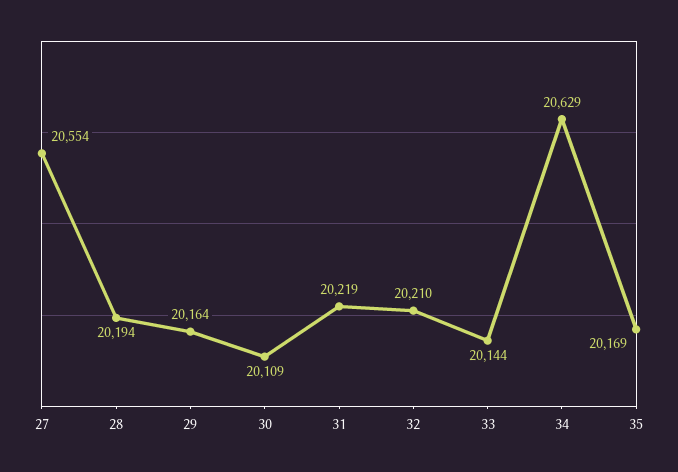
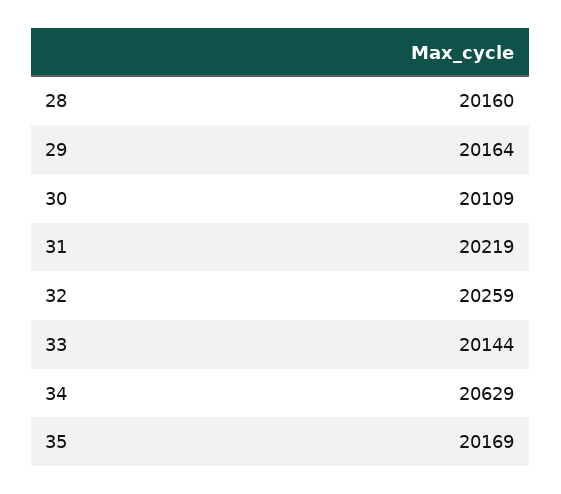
27: 20554 -> none
28: 20194 -> 20160
32: 20210 -> 20259

